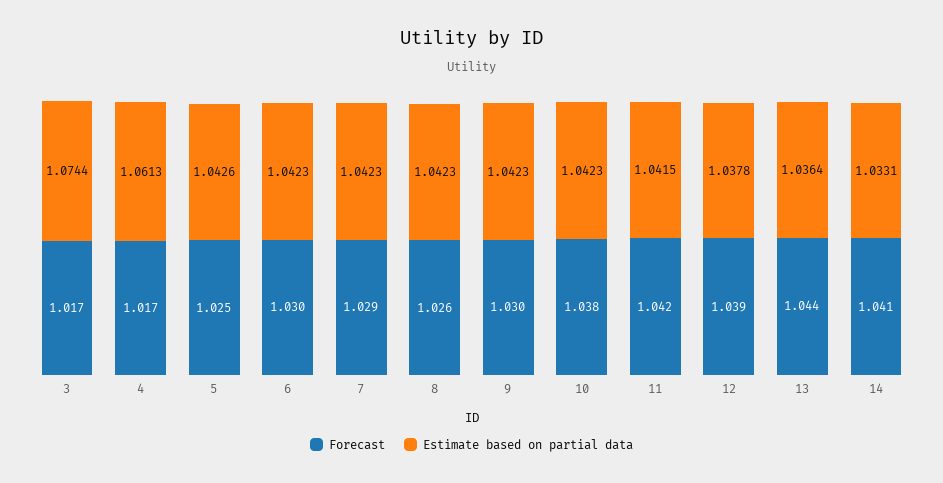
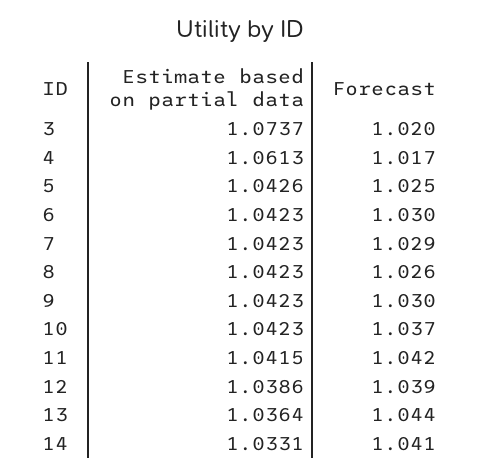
Forecast, 3: 1.017 -> 1.02
Estimate based on partial data, 3: 1.0744 -> 1.0737
Forecast, 10: 1.038 -> 1.037
Estimate based on partial data, 12: 1.0378 -> 1.0386

